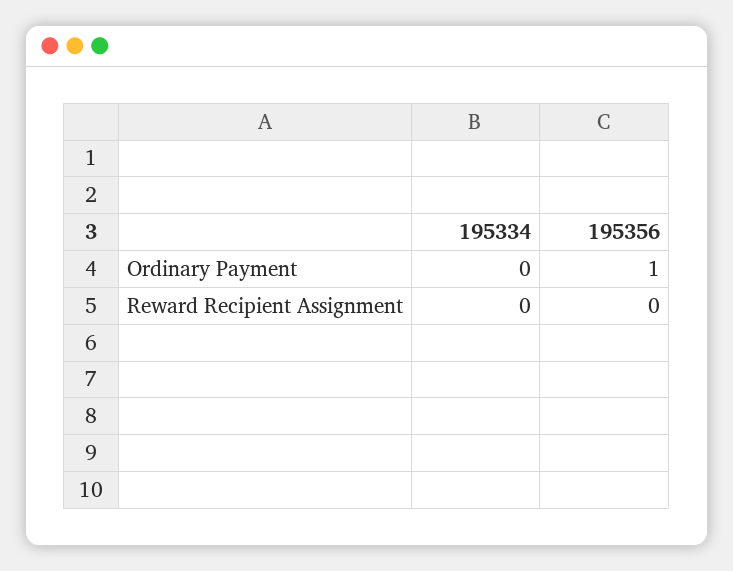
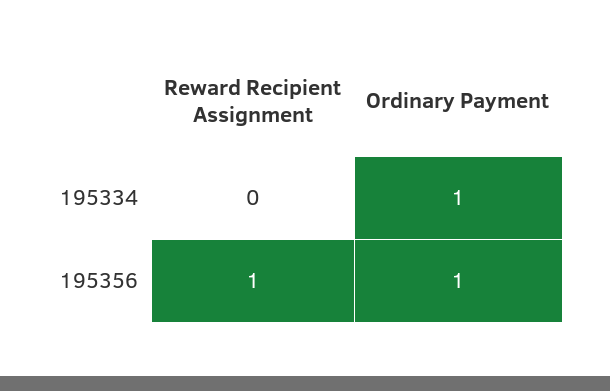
195334, Ordinary Payment: 0 -> 1
195356, Reward Recipient Assignment: 0 -> 1

